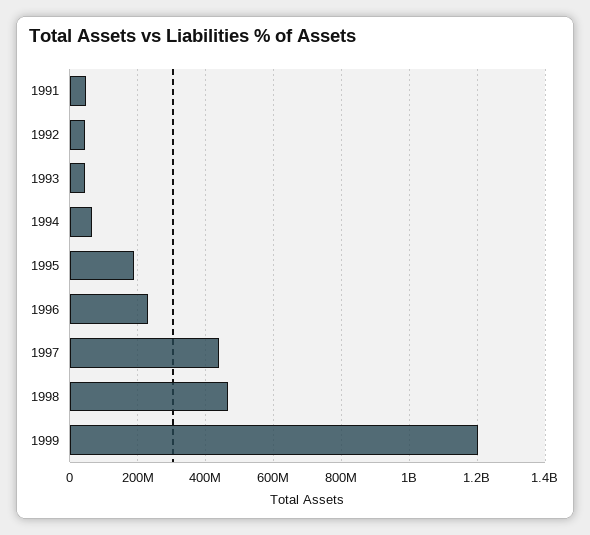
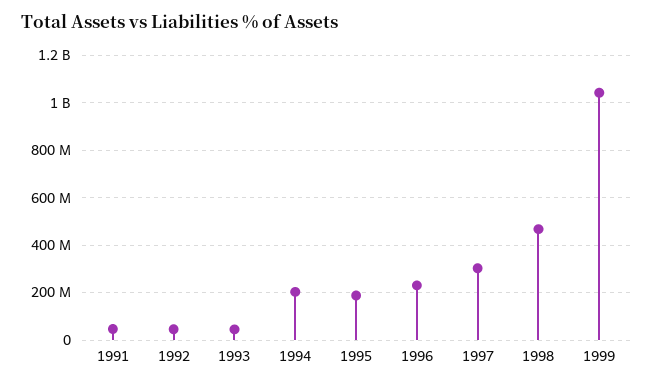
1994: 60000000 -> 200000000
1997: 440000000 -> 300000000
1999: 1200000000 -> 1050000000

